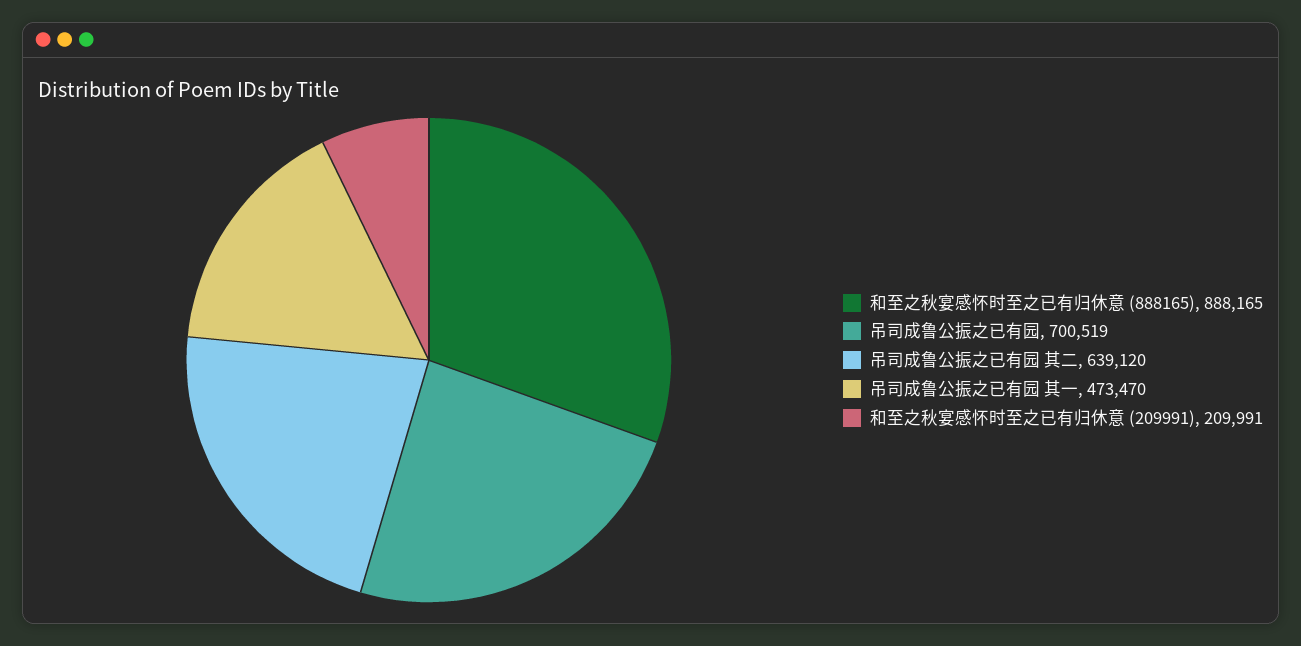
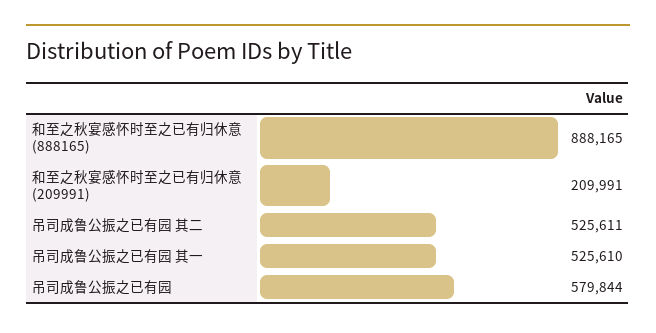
吊司成鲁公振之已有园: 700519 -> 579844
吊司成鲁公振之已有园 其二: 639120 -> 525611
吊司成鲁公振之已有园 其一: 473470 -> 525610

